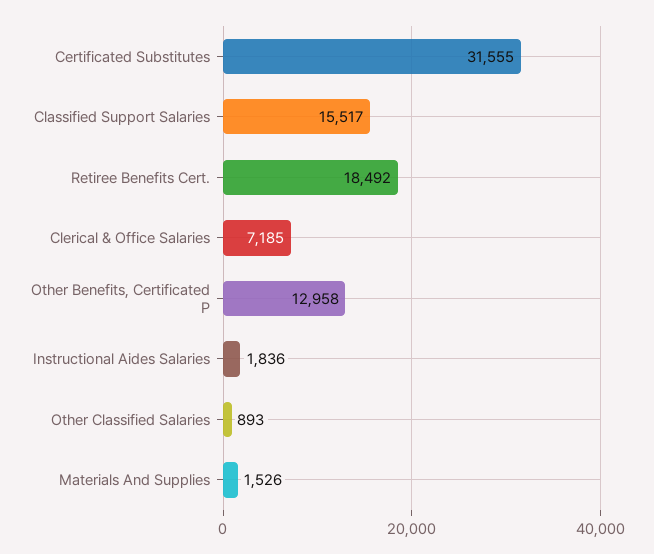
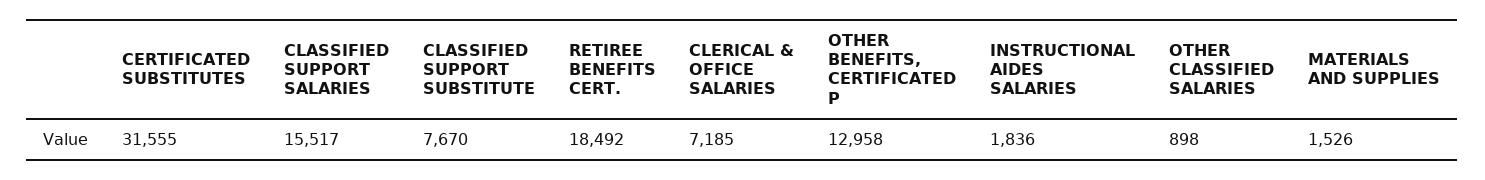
Other Classified Salaries: 893 -> 898
CLASSIFIED SUPPORT SUBSTITUTE: none -> 7670

